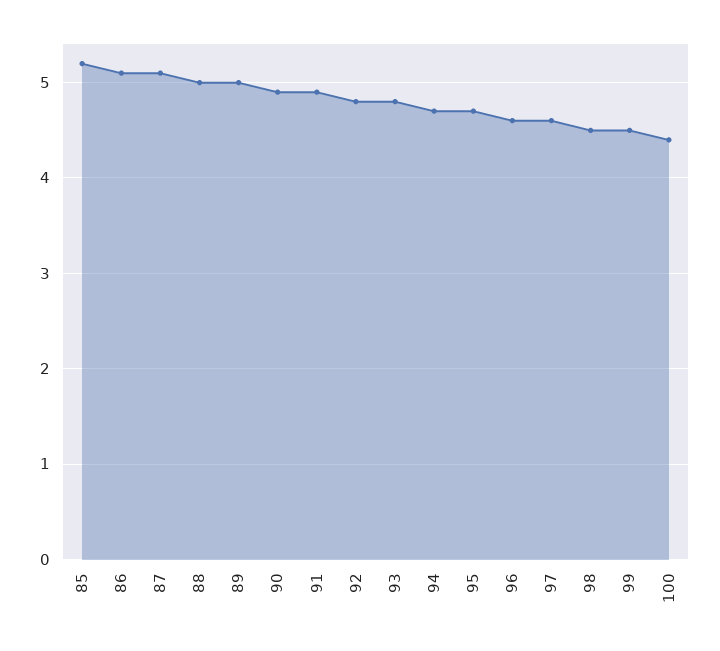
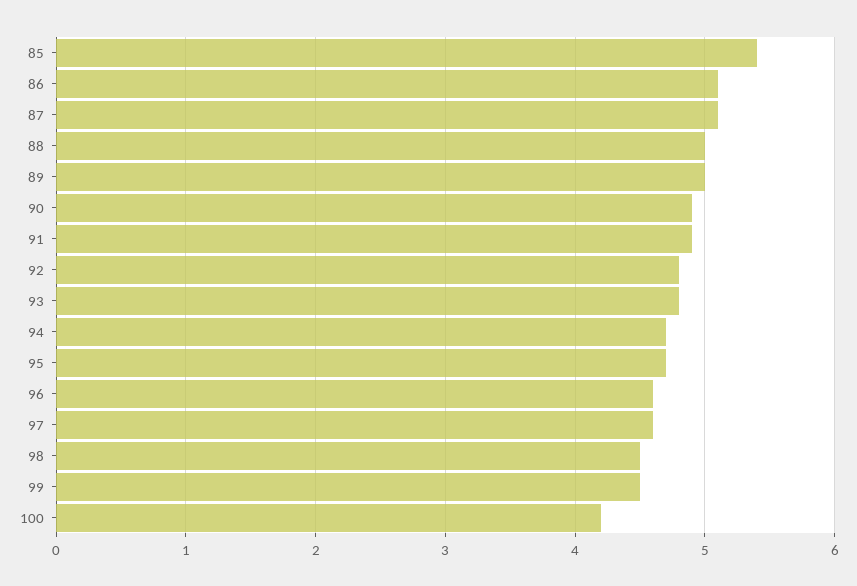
85: 5.2 -> 5.4
100: 4.4 -> 4.2

